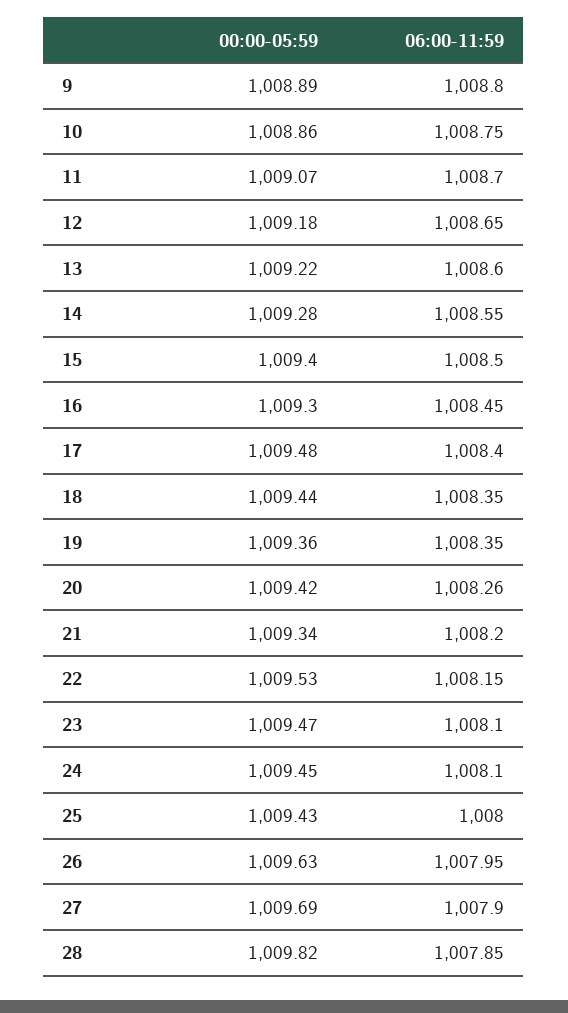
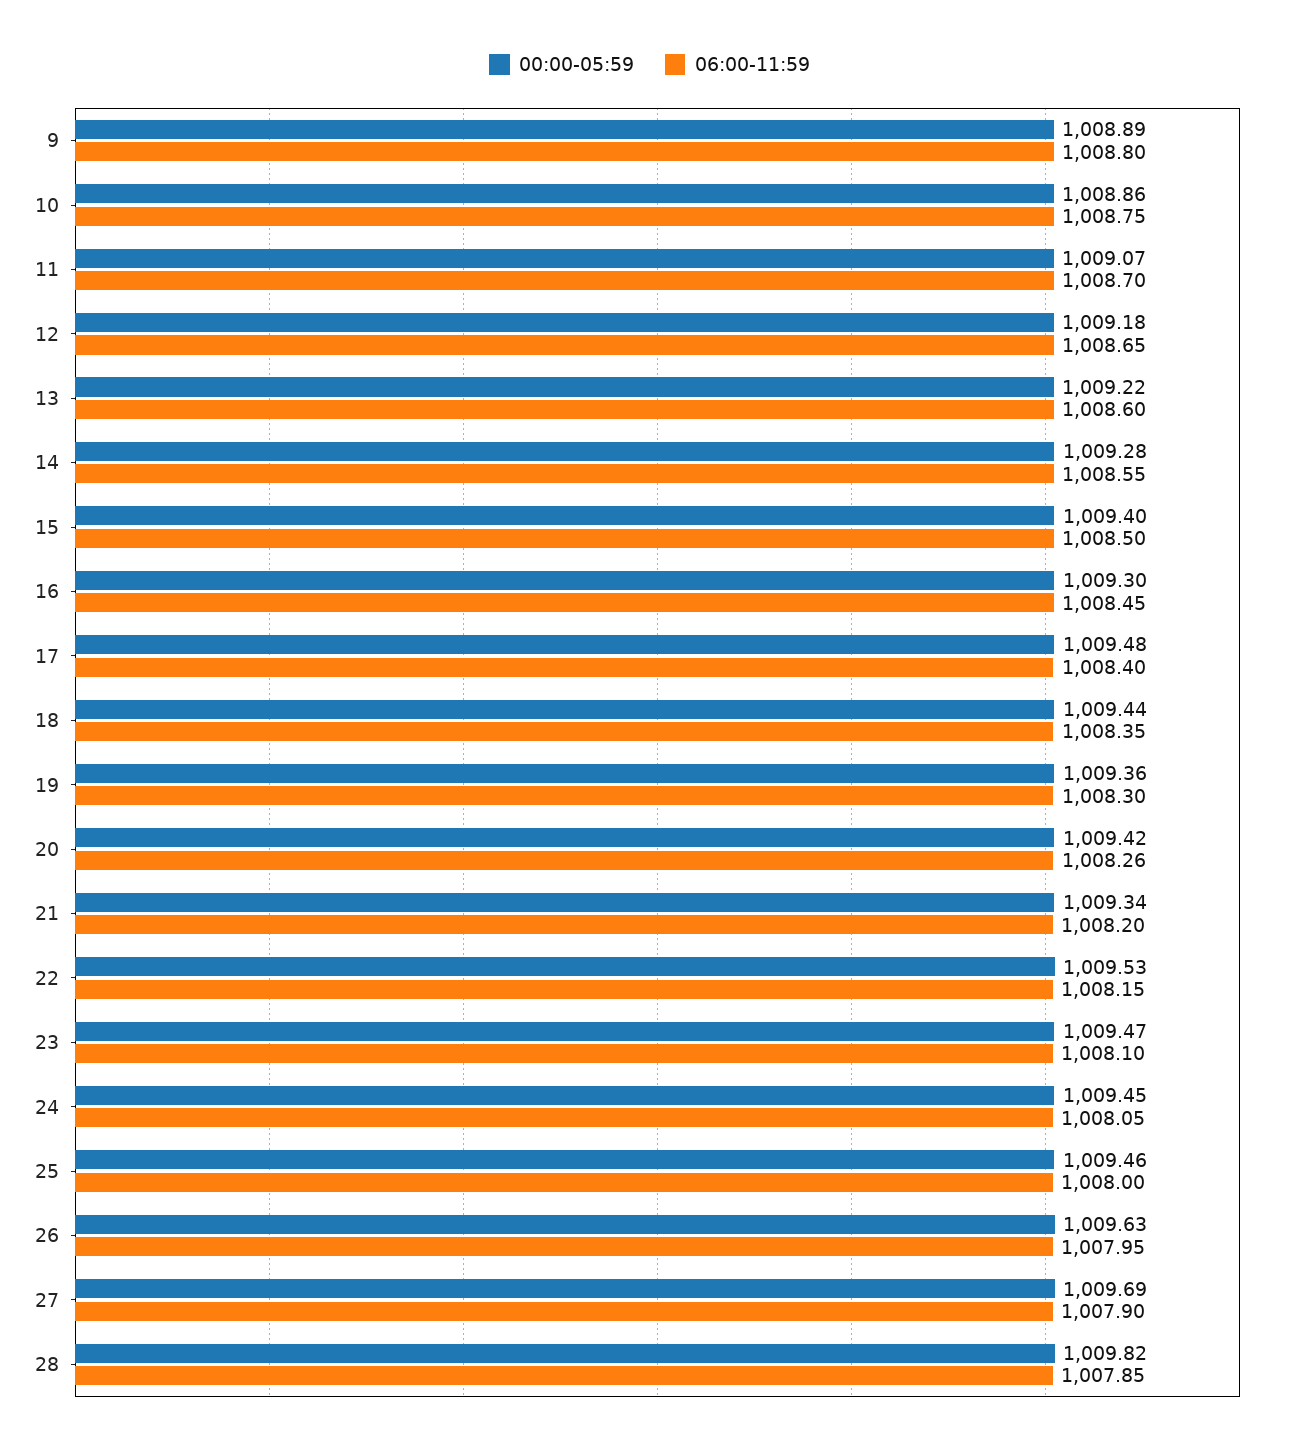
06:00-11:59, 19: 1008.35 -> 1008.3
06:00-11:59, 24: 1008.1 -> 1008.05
00:00-05:59, 25: 1009.43 -> 1009.46

